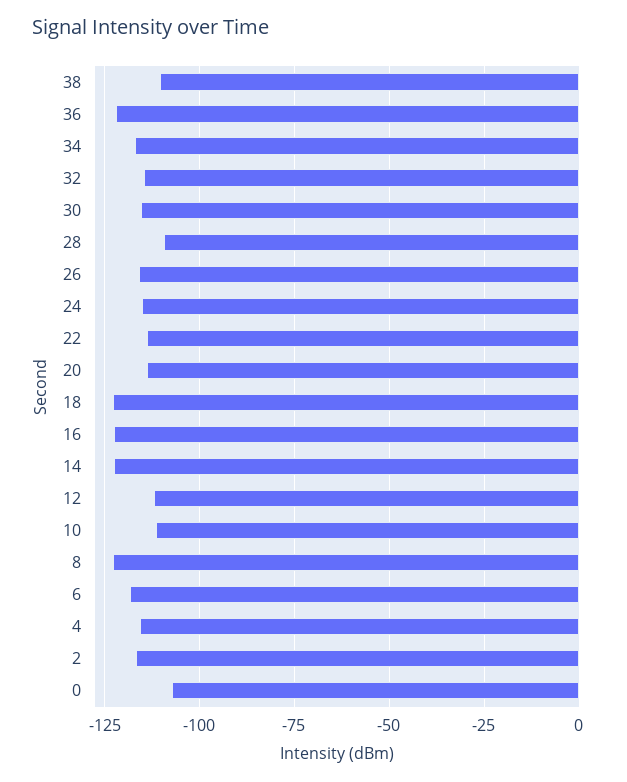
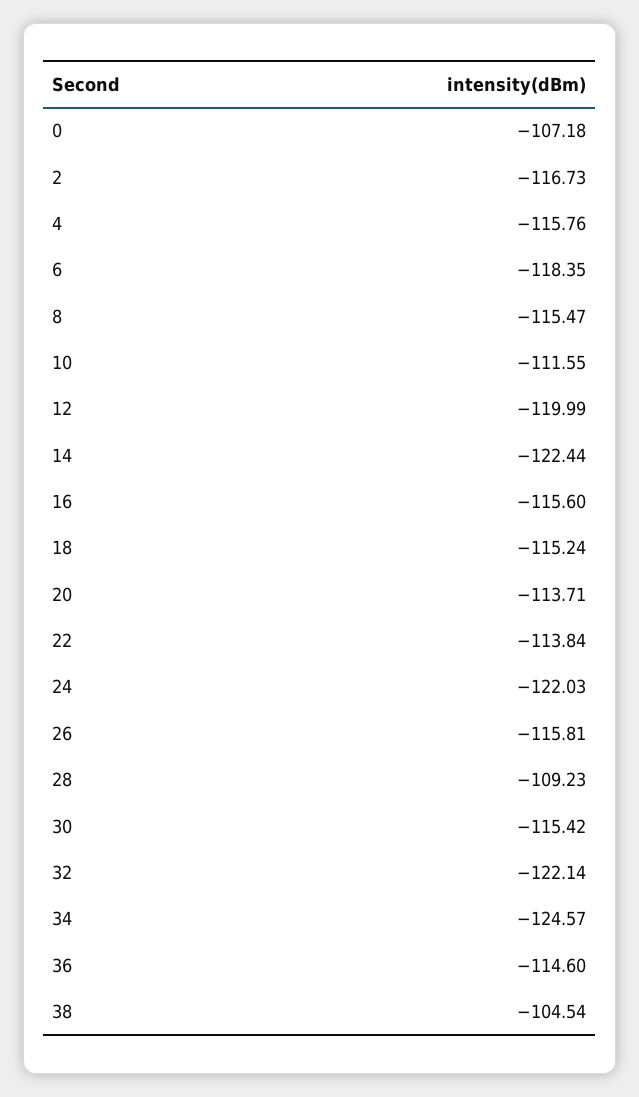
38: -110 -> -104.54
36: -122.5 -> -114.6
34: -117.5 -> -124.57
32: -115 -> -122.14
24: -115 -> -122.03
18: -122.5 -> -115.24
16: -122.5 -> -115.6
12: -112.5 -> -119.99
8: -122.5 -> -115.47

